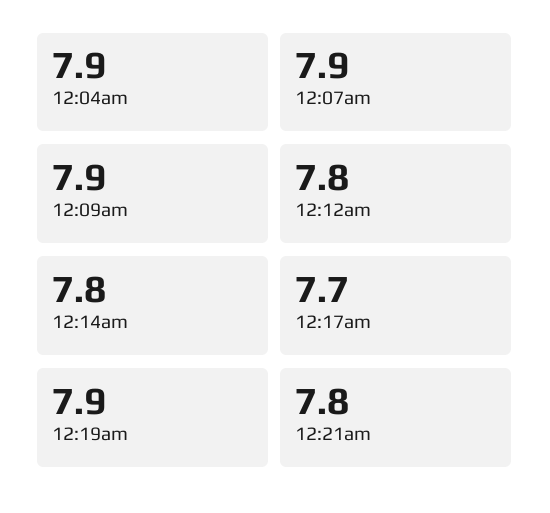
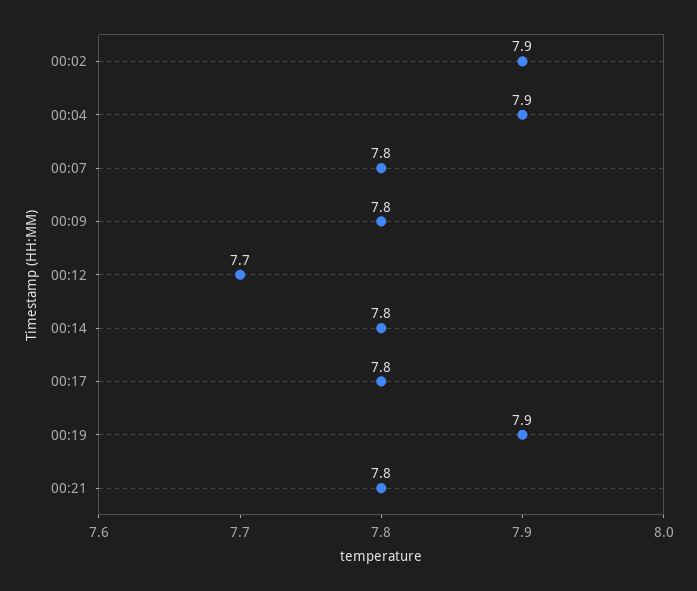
12:07am: 7.9 -> 7.8
12:09am: 7.9 -> 7.8
12:12am: 7.8 -> 7.7
12:17am: 7.7 -> 7.8
00:02: none -> 7.9

